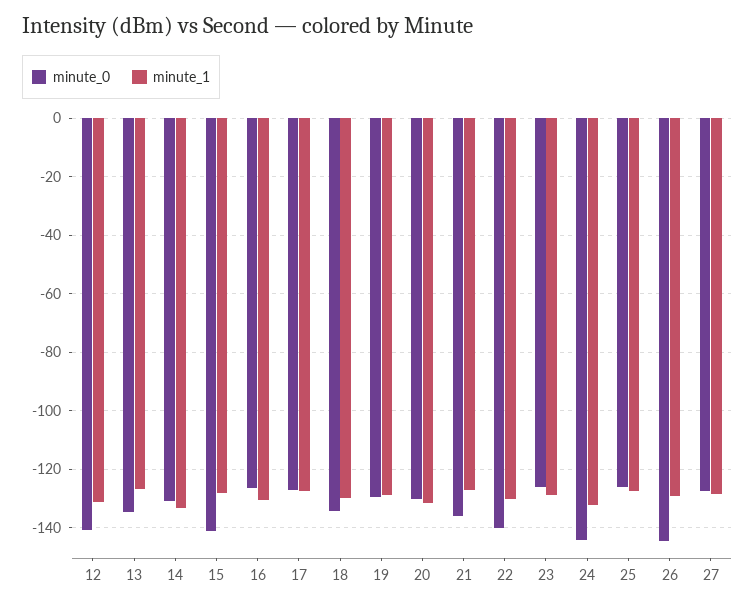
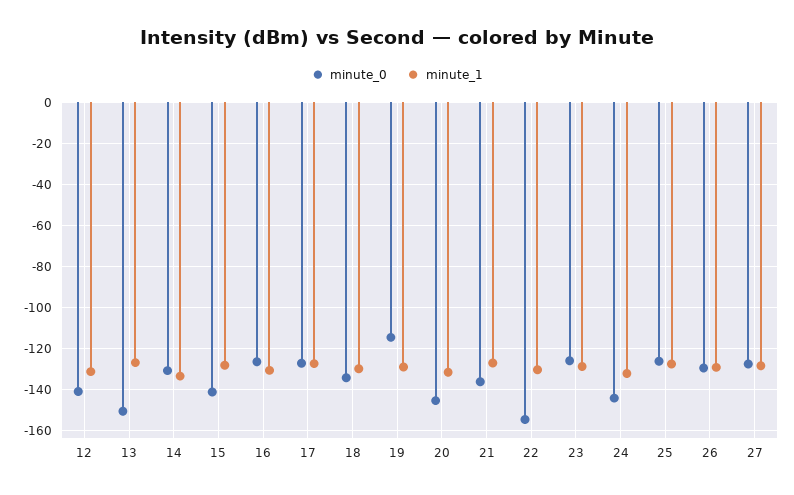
minute_0, 13: -135 -> -150
minute_0, 19: -130 -> -115
minute_0, 20: -130 -> -145
minute_0, 22: -140 -> -155
minute_0, 26: -145 -> -130

